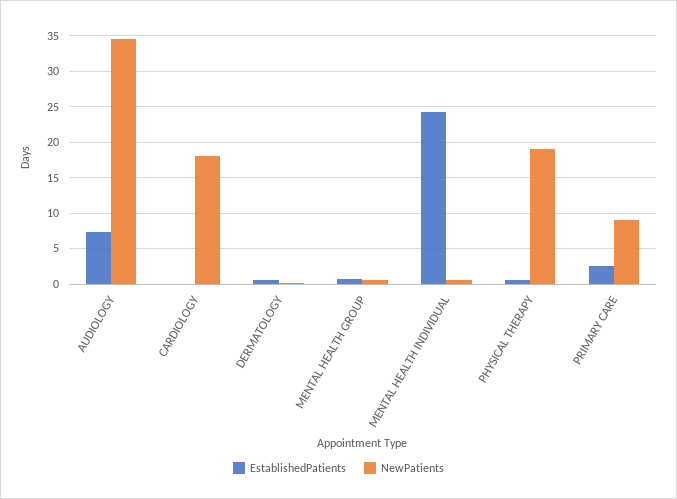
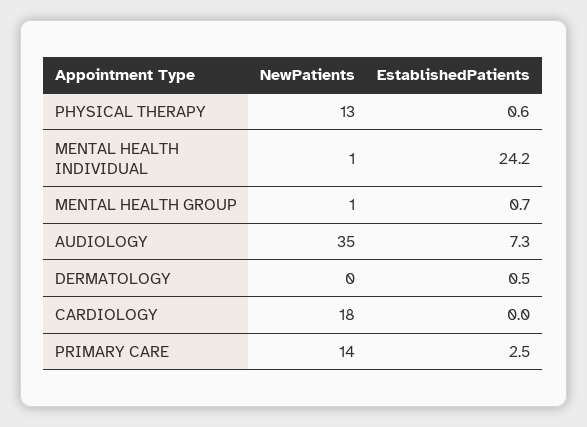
NewPatients, PHYSICAL THERAPY: 19 -> 13
NewPatients, PRIMARY CARE: 9 -> 14

